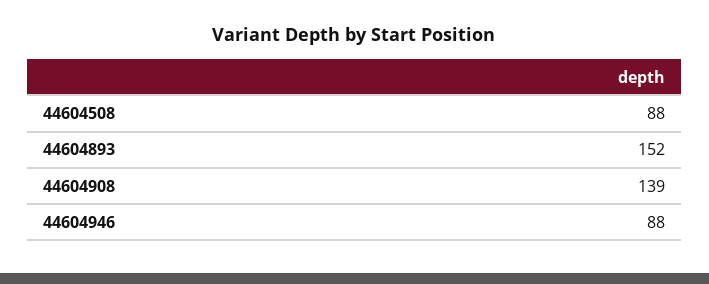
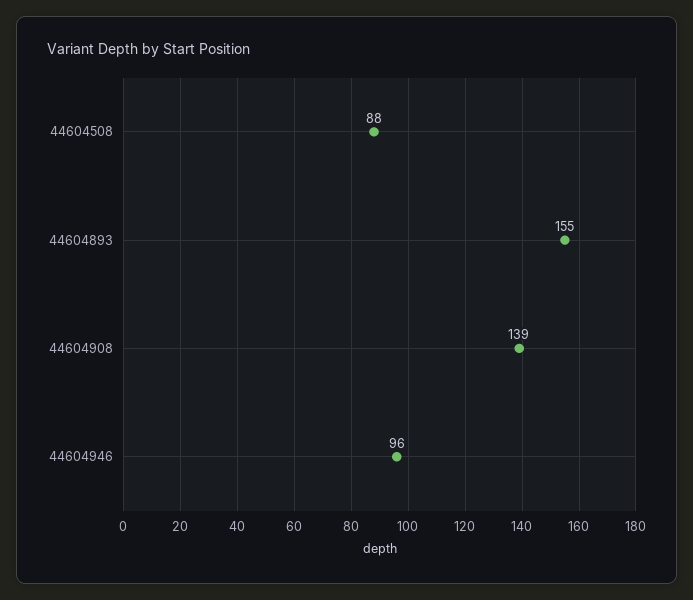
44604893: 152 -> 155
44604946: 88 -> 96

